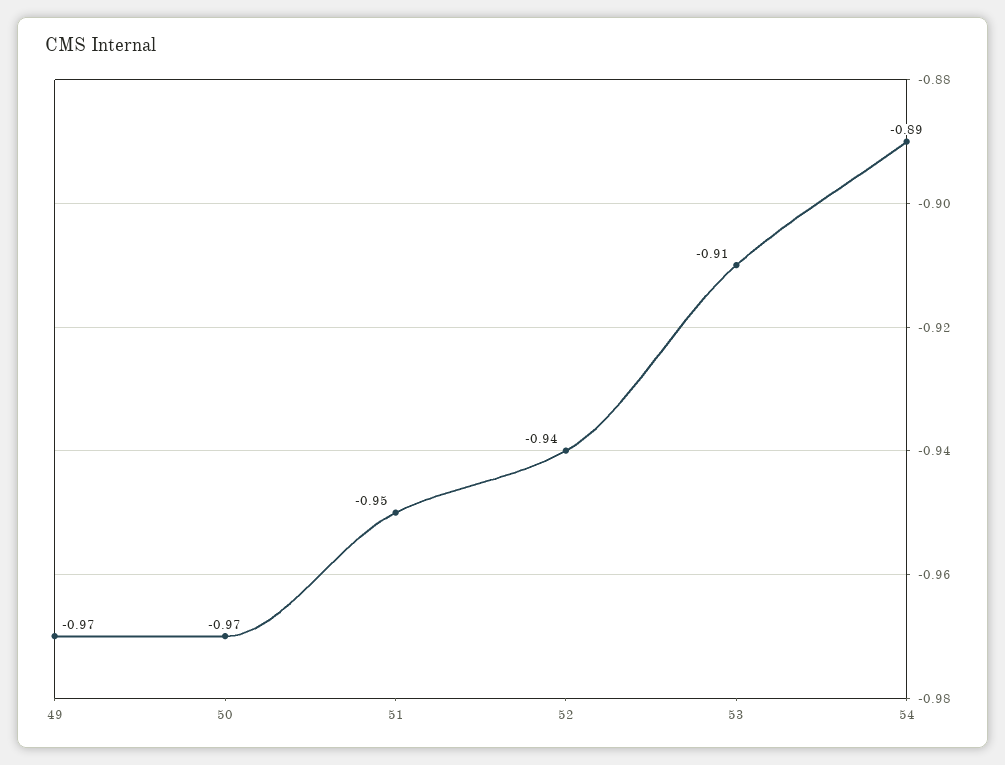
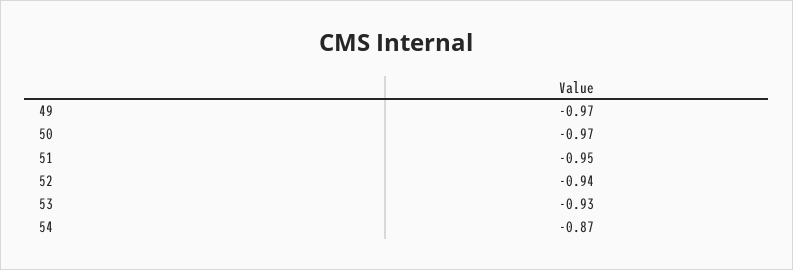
53: -0.91 -> -0.93
54: -0.89 -> -0.87

